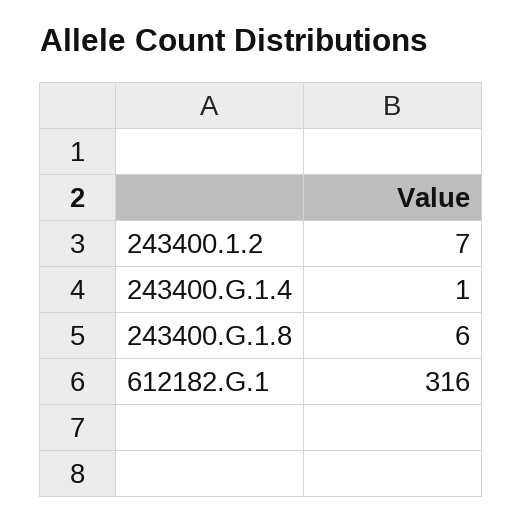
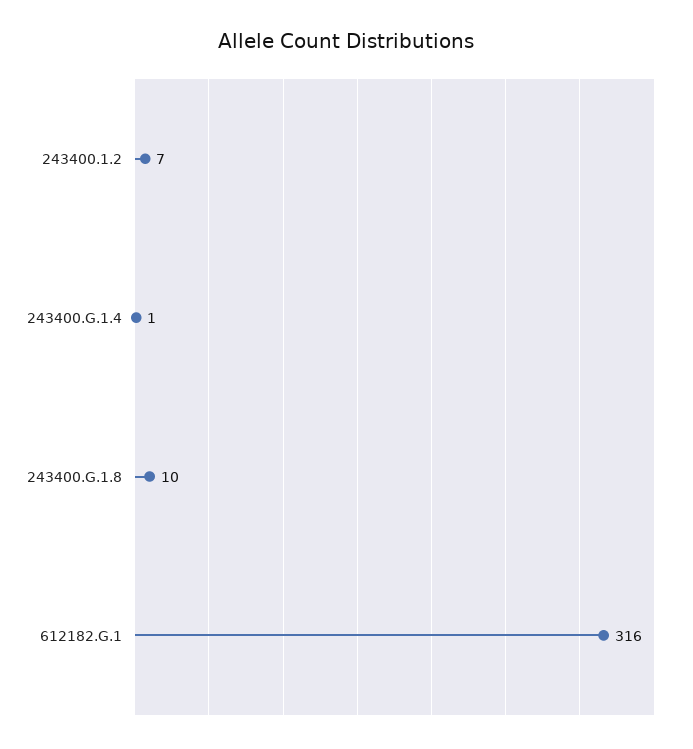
243400.G.1.8: 6 -> 10

